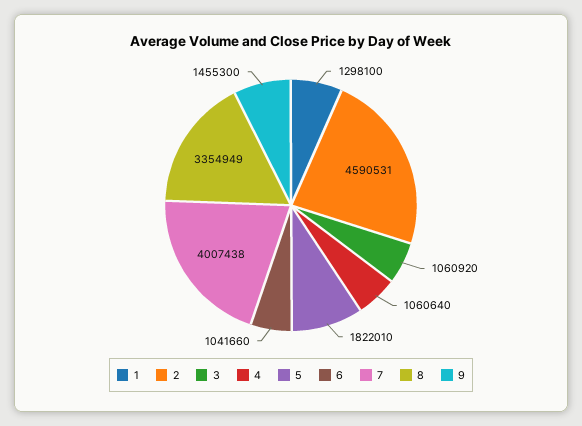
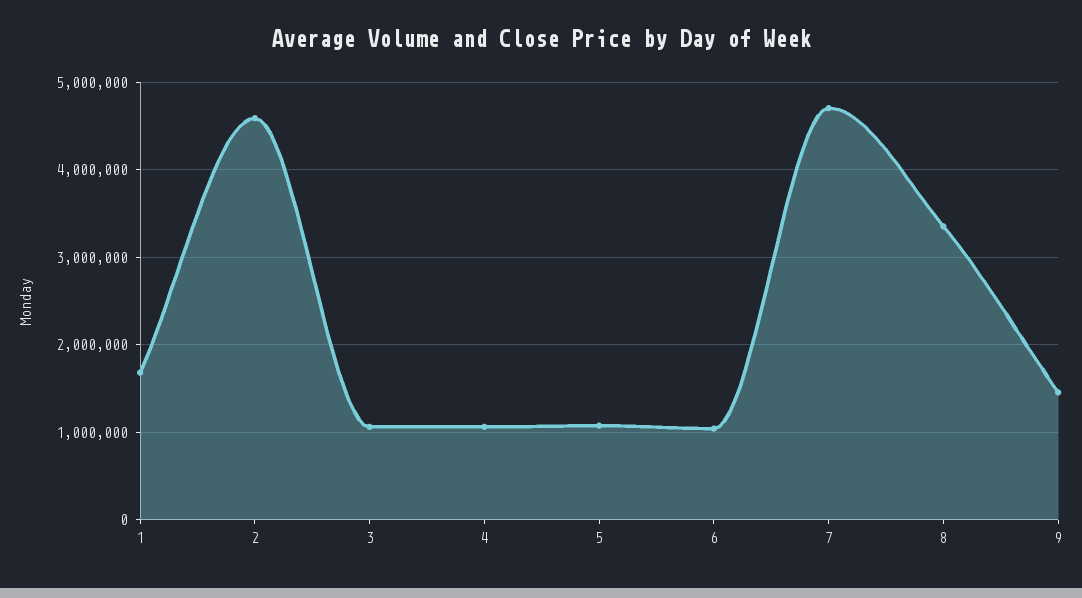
1: 1298100 -> 1700000
5: 1822010 -> 1100000
7: 4007438 -> 4700000

